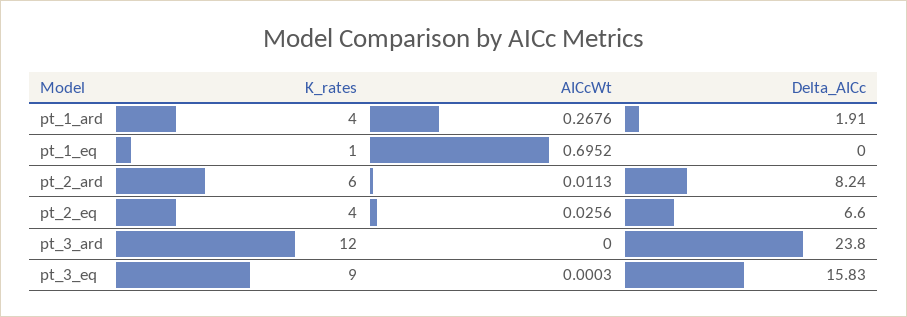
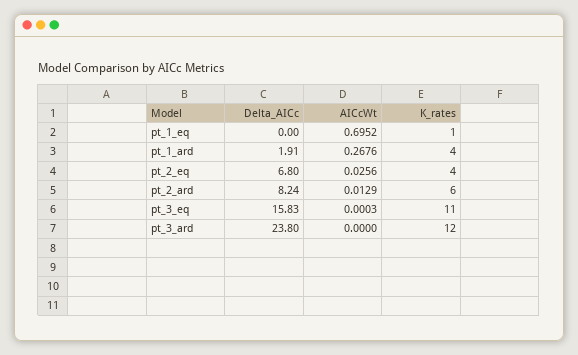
AICcWt, pt_2_ard: 0.0113 -> 0.0129
Delta_AICc, pt_2_eq: 6.6 -> 6.8
K_rates, pt_3_eq: 9 -> 11

